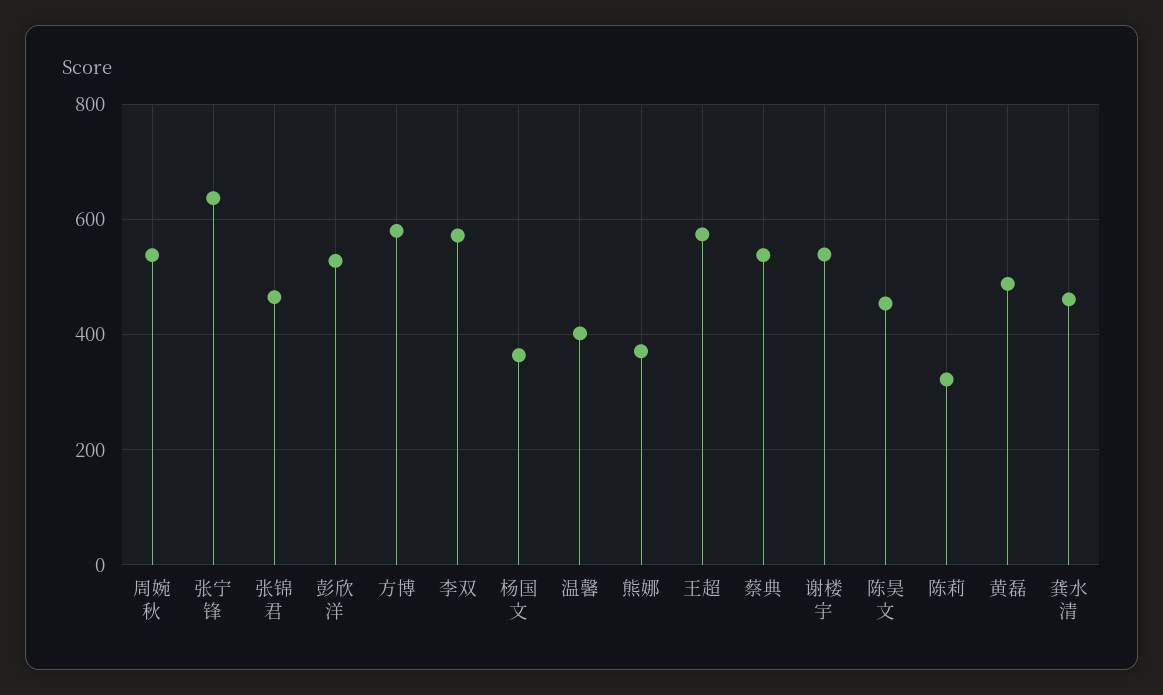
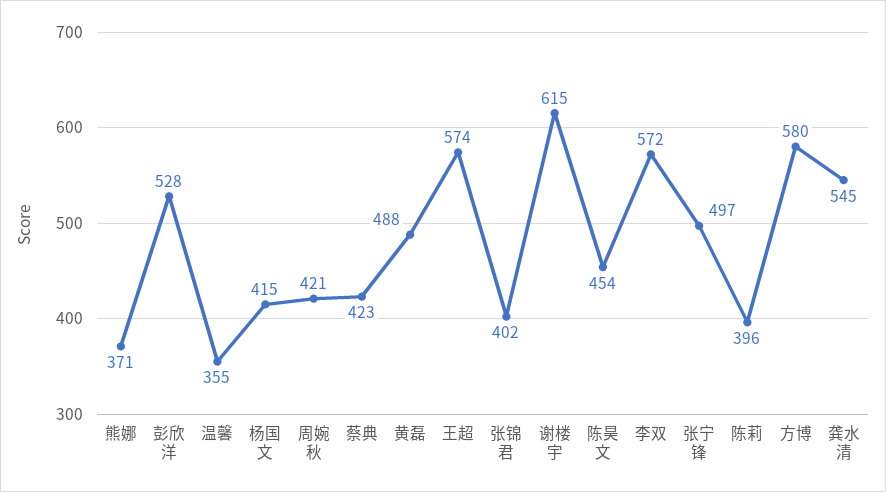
周婉秋: 540 -> 421
张宁锋: 640 -> 497
张锦君: 460 -> 402
杨国文: 360 -> 415
温馨: 400 -> 355
蔡典: 540 -> 423
谢楼宇: 540 -> 615
陈莉: 320 -> 396
龚水清: 460 -> 545

